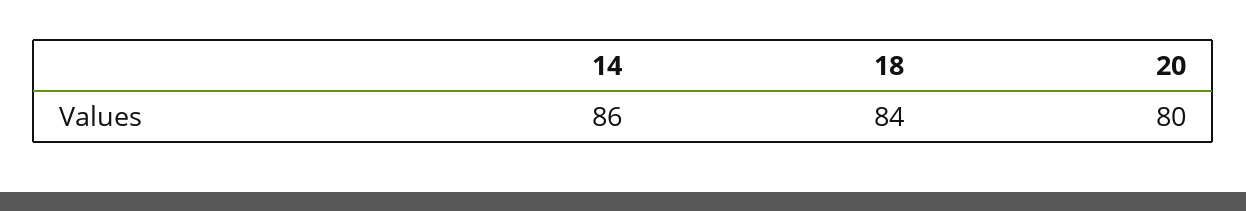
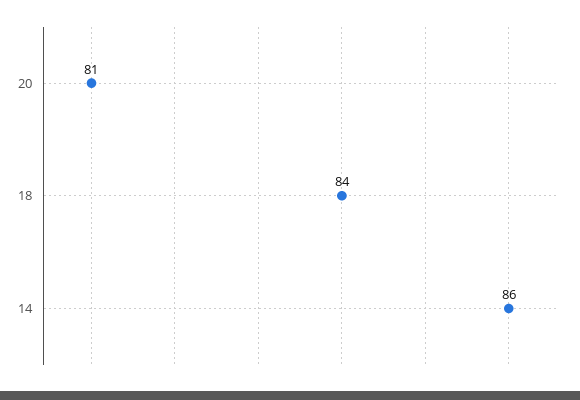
20: 80 -> 81

